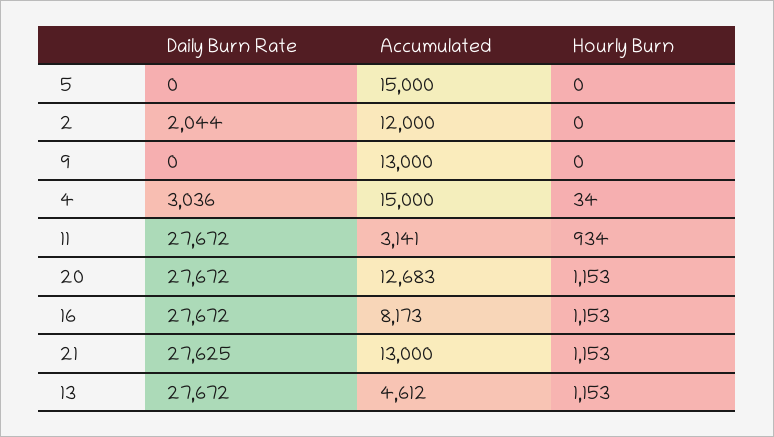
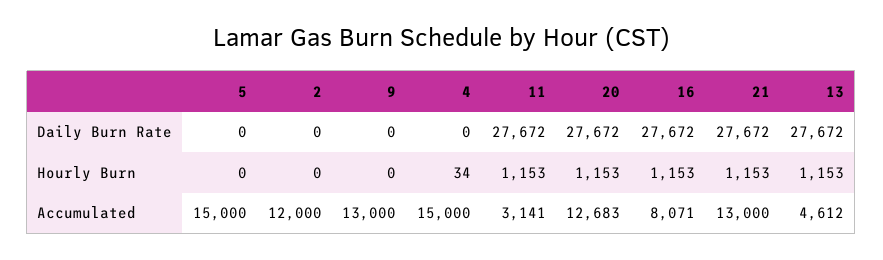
Daily Burn Rate, 2: 2044 -> 0
Daily Burn Rate, 4: 3036 -> 0
Hourly Burn, 11: 934 -> 1153
Accumulated, 16: 8173 -> 8071
Daily Burn Rate, 21: 27625 -> 27672

